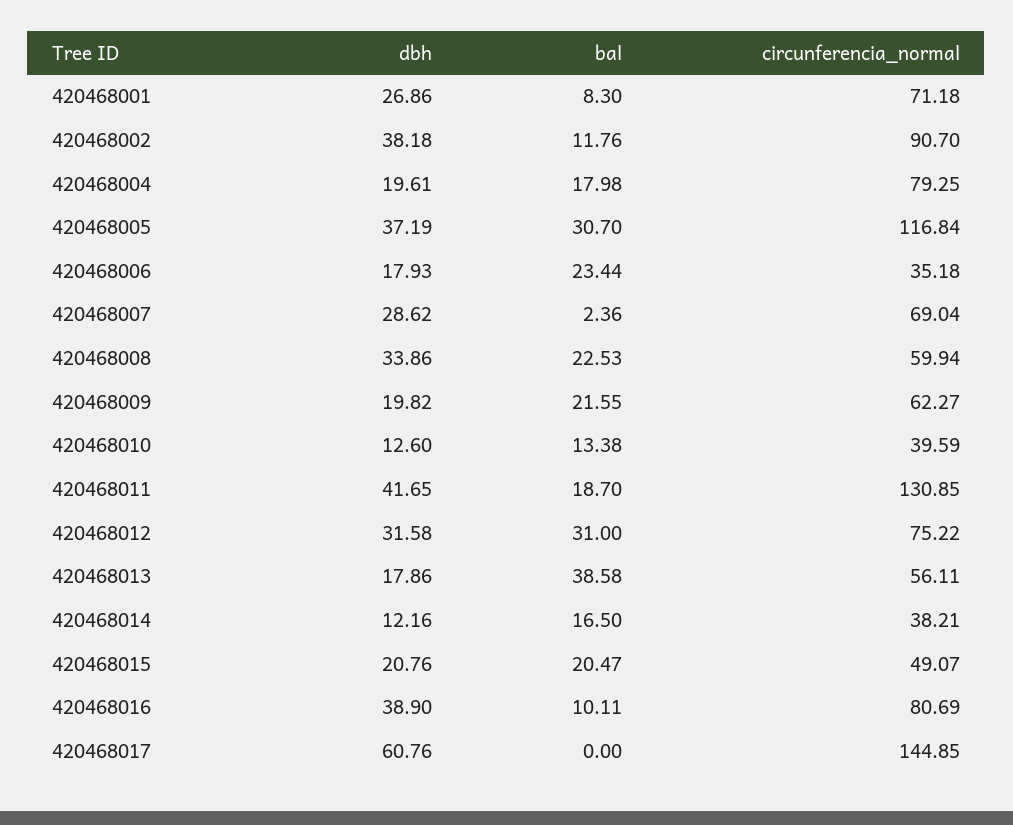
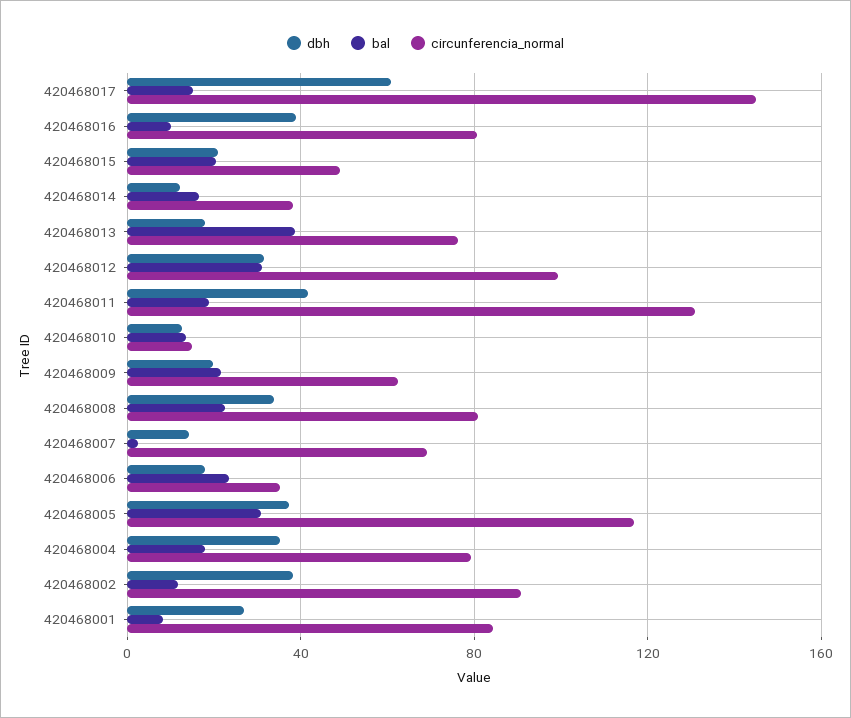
circunferencia_normal, 420468001: 71.18 -> 85
dbh, 420468004: 19.61 -> 35
dbh, 420468007: 28.62 -> 15
circunferencia_normal, 420468008: 59.94 -> 80
circunferencia_normal, 420468010: 39.59 -> 15
circunferencia_normal, 420468012: 75.22 -> 100
circunferencia_normal, 420468013: 56.11 -> 75
bal, 420468017: 0 -> 15

